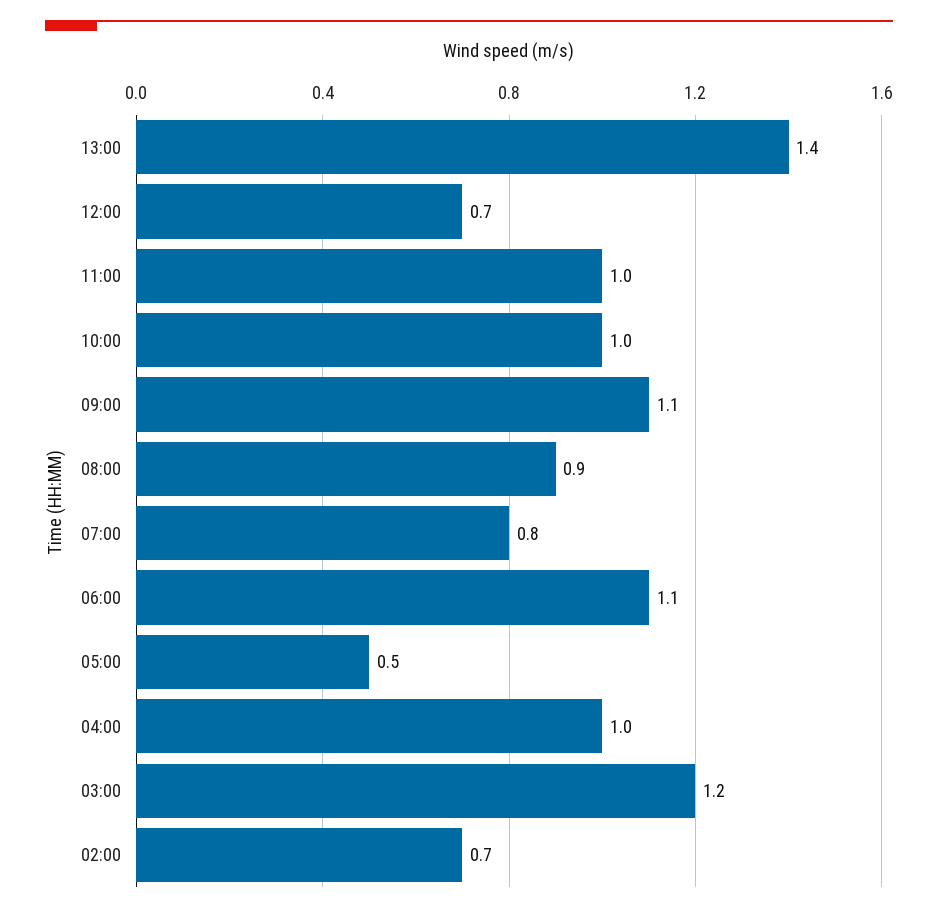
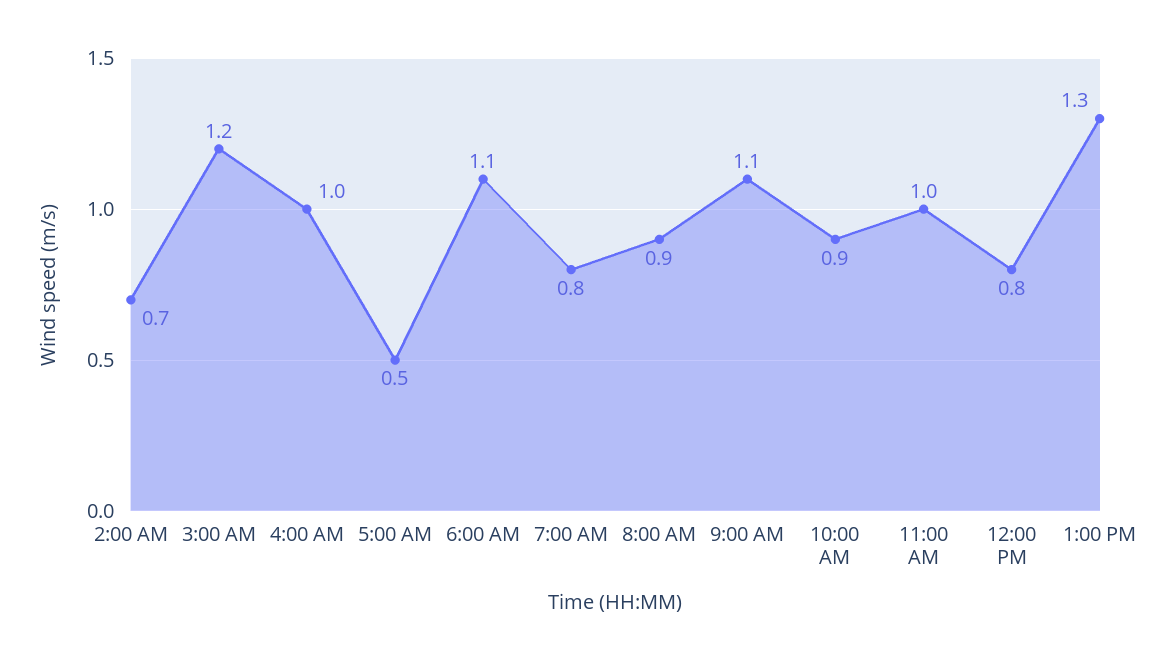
13:00: 1.4 -> 1.3
12:00: 0.7 -> 0.8
10:00: 1 -> 0.9

